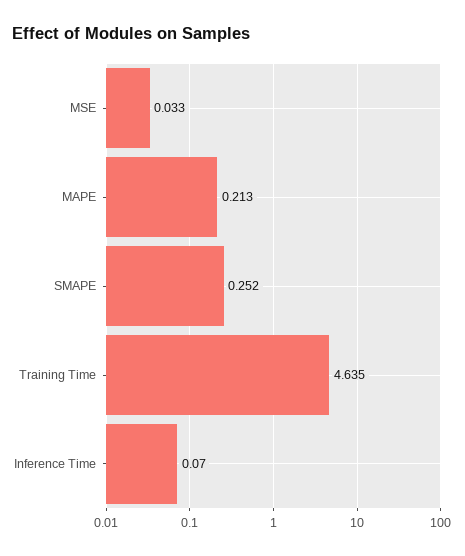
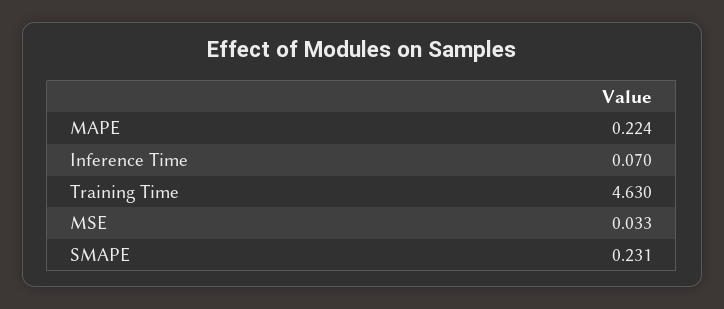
MAPE: 0.213 -> 0.224
SMAPE: 0.252 -> 0.231
Training Time: 4.635 -> 4.63

